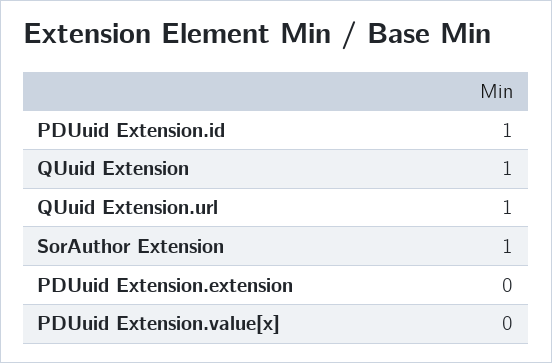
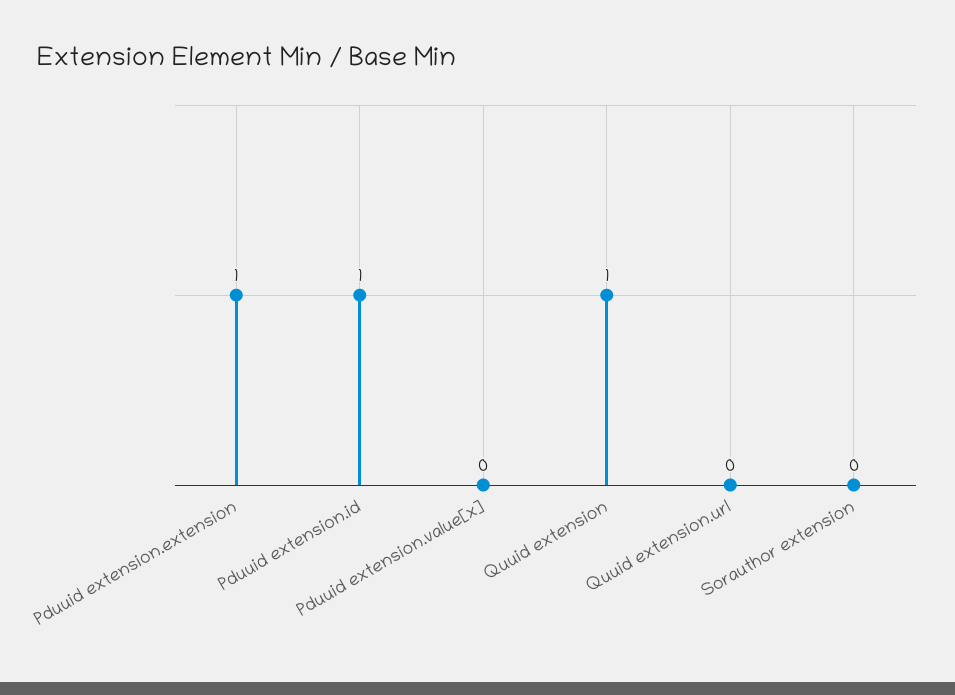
QUuid Extension.url: 1 -> 0
SorAuthor Extension: 1 -> 0
PDUuid Extension.extension: 0 -> 1

